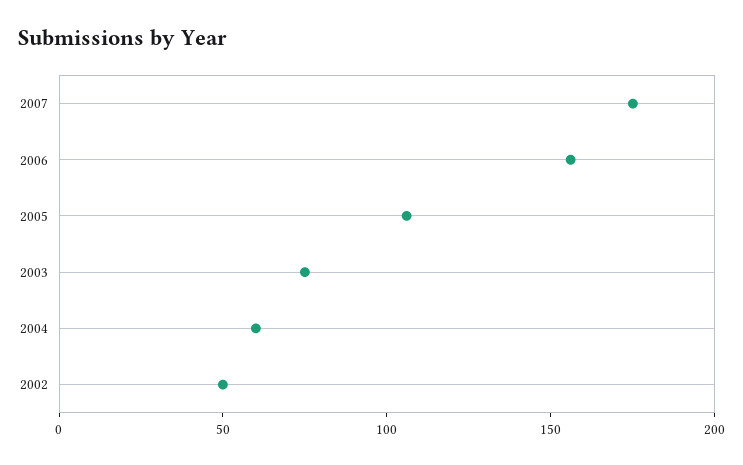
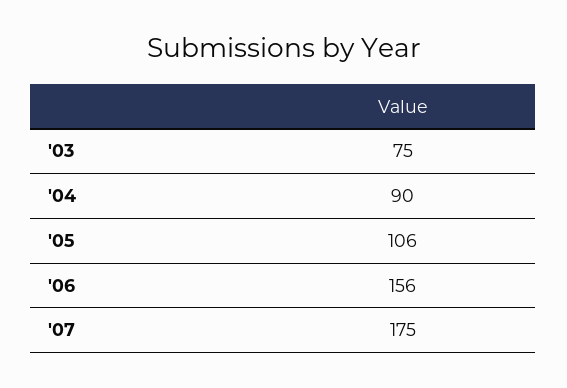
2004: 60 -> 90
2002: 50 -> none

